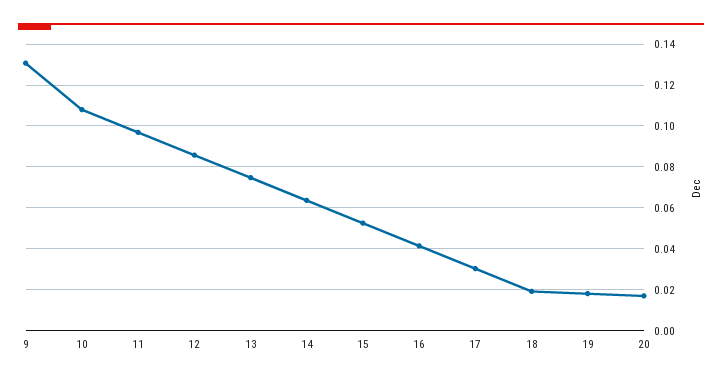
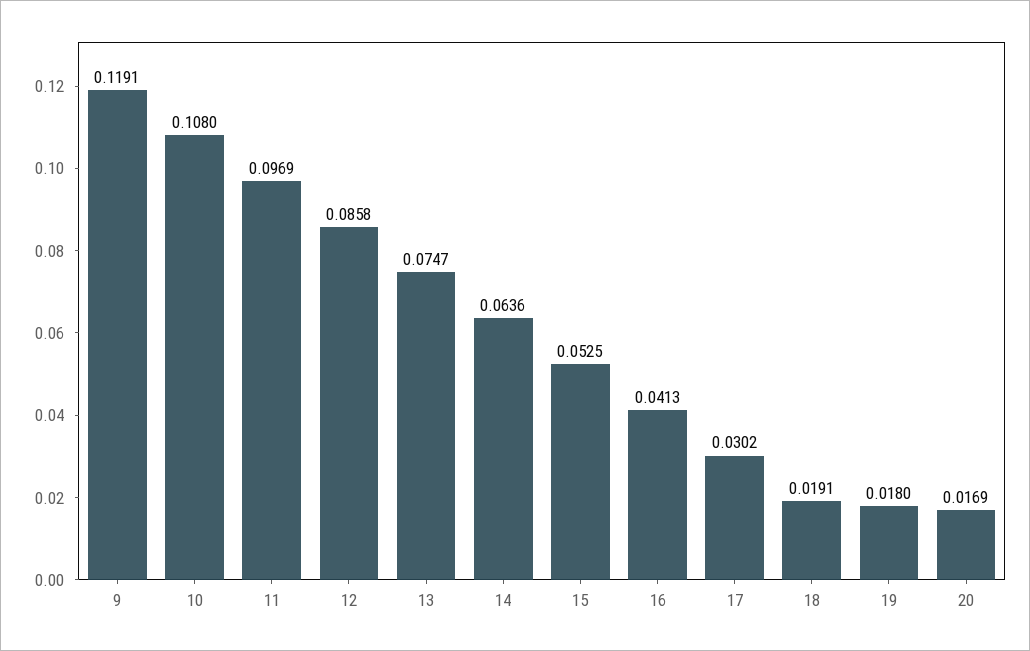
9: 0.13 -> 0.1191

